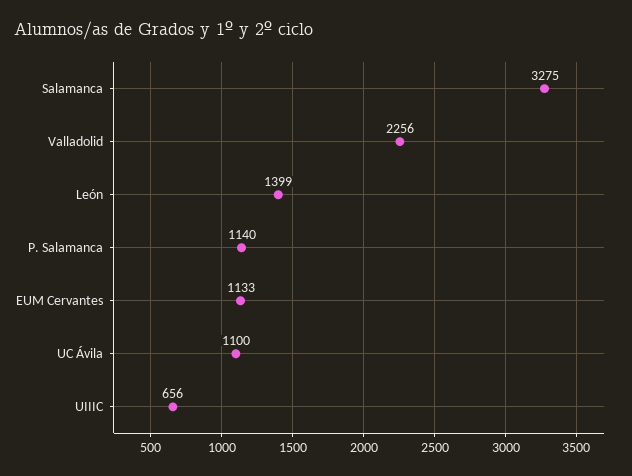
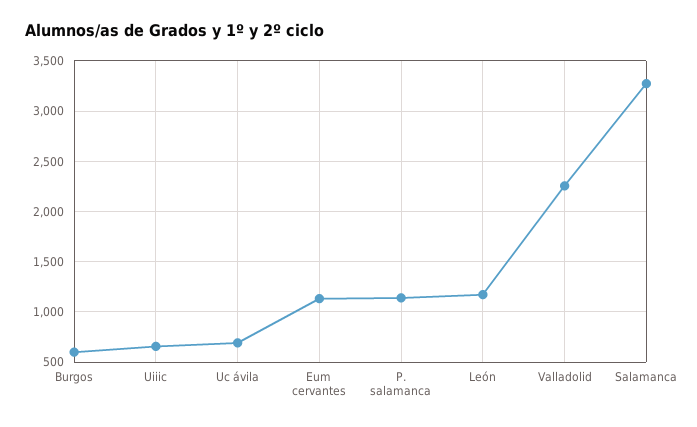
León: 1399 -> 1200
UC Ávila: 1100 -> 700
Burgos: none -> 600

